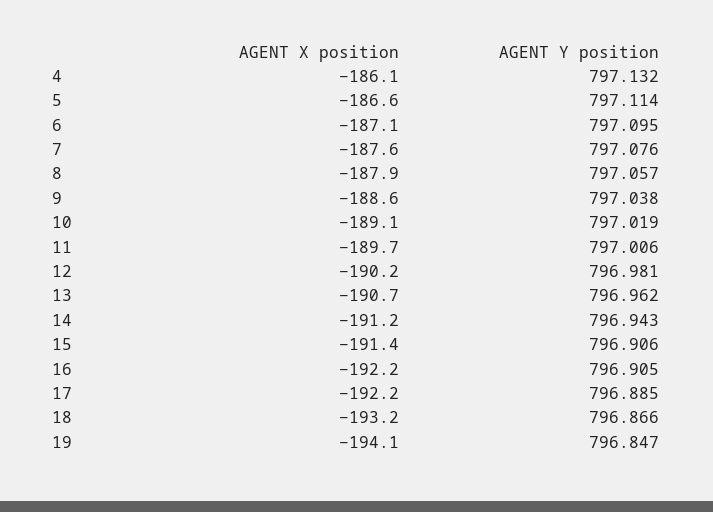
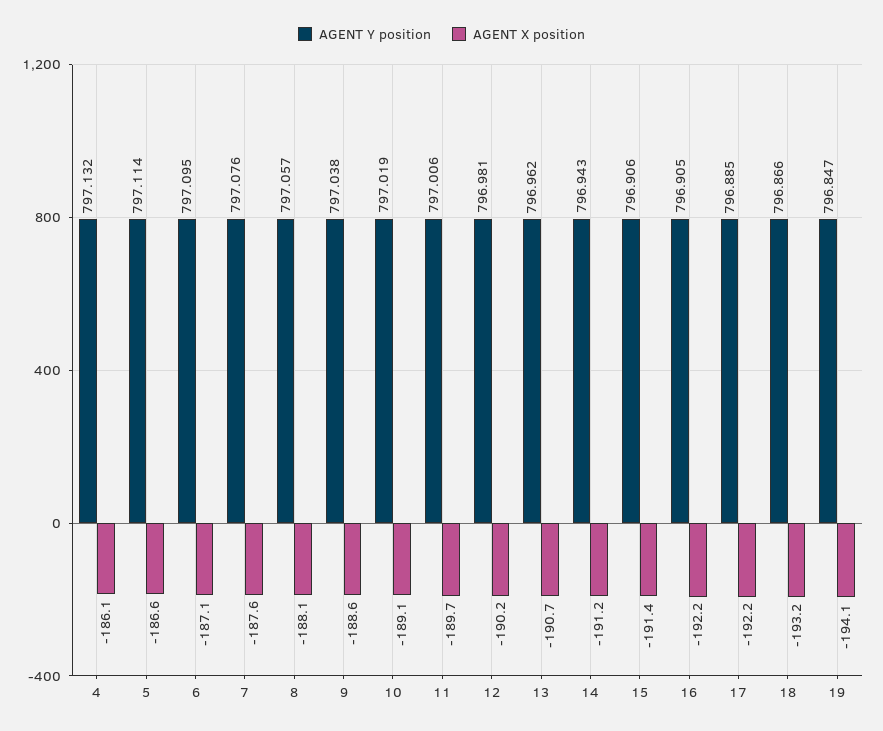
AGENT X position, 8: -187.9 -> -188.1

